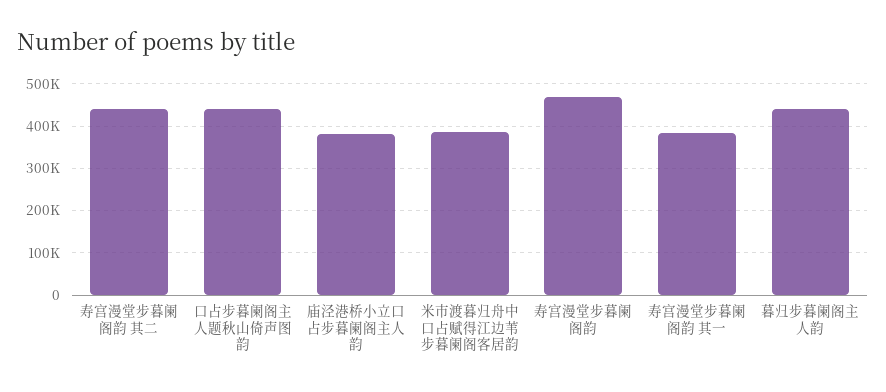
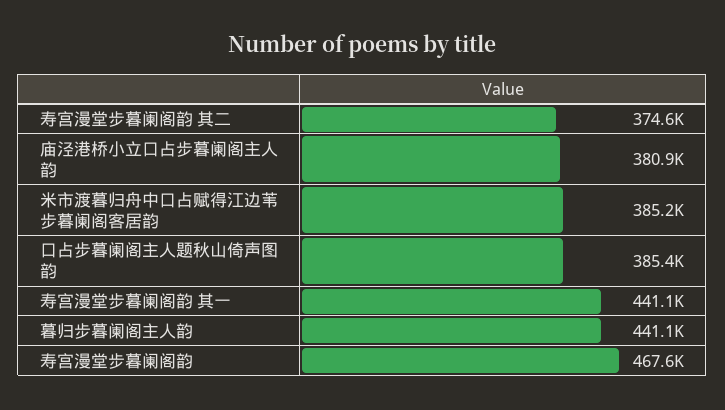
寿宫漫堂步暮阑阁韵 其二: 440000 -> 374600
口占步暮阑阁主人题秋山倚声图韵: 440000 -> 385400
寿宫漫堂步暮阑阁韵 其一: 380000 -> 441100

